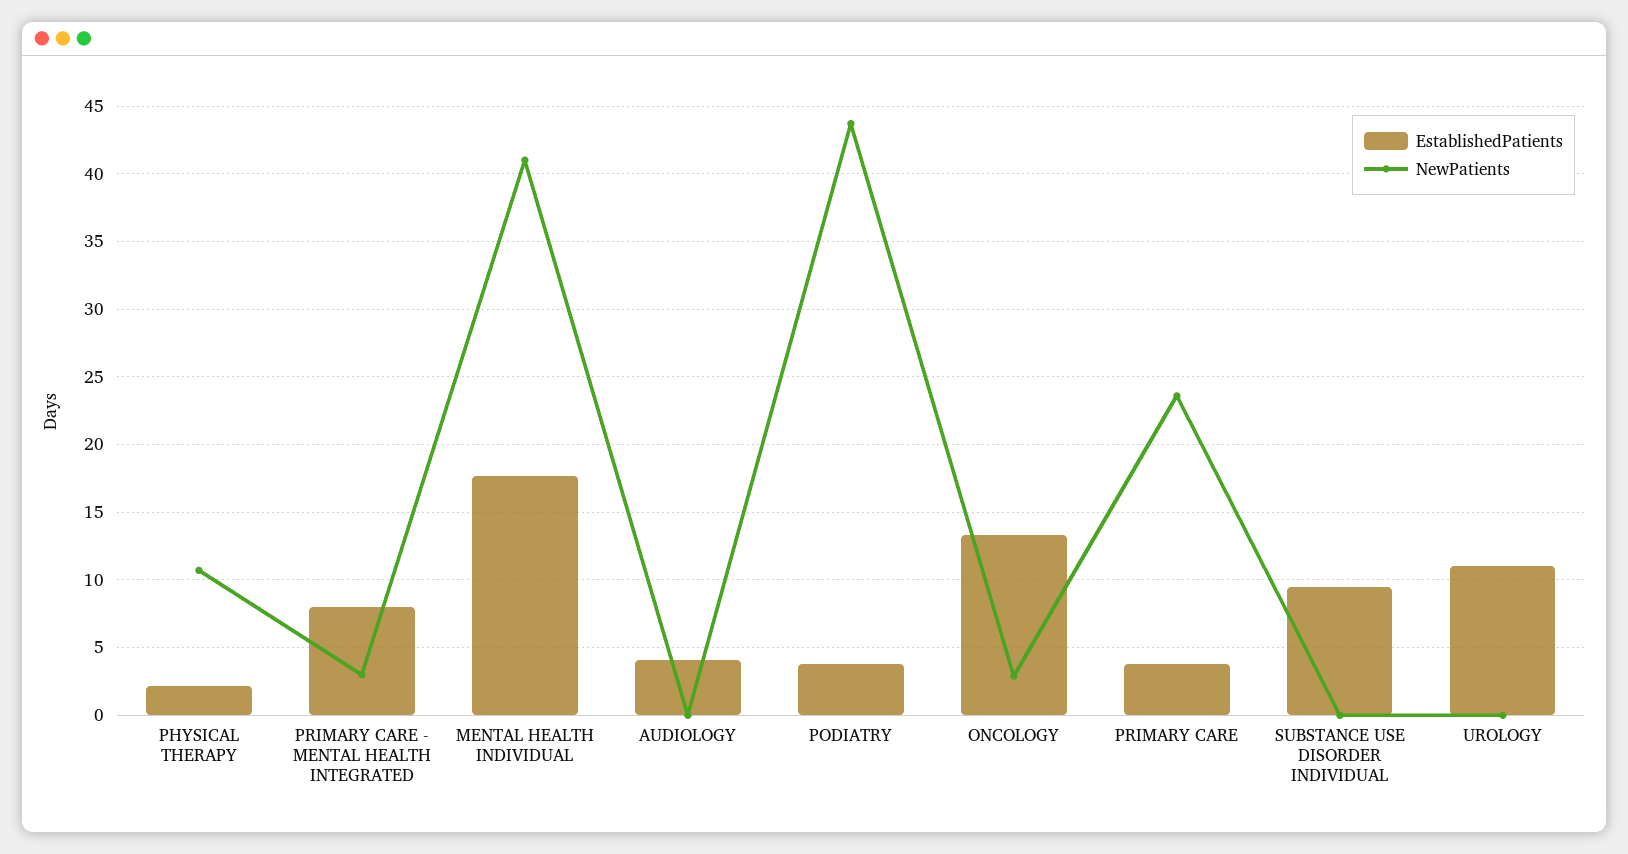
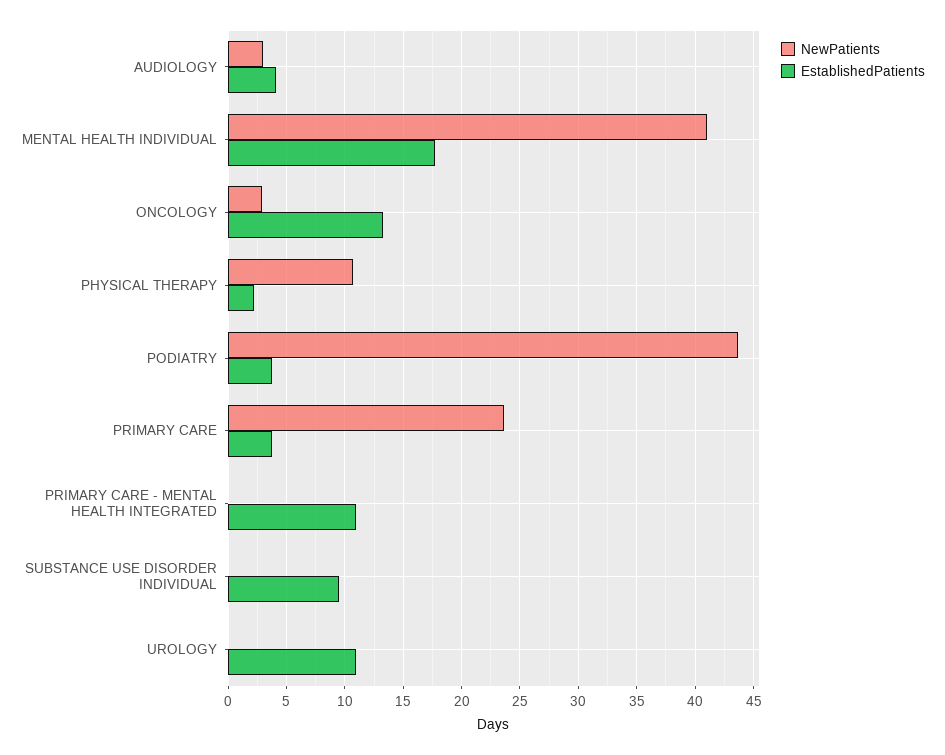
EstablishedPatients, PRIMARY CARE - MENTAL HEALTH INTEGRATED: 8 -> 11
NewPatients, PRIMARY CARE - MENTAL HEALTH INTEGRATED: 3 -> 0
NewPatients, AUDIOLOGY: 0 -> 3

